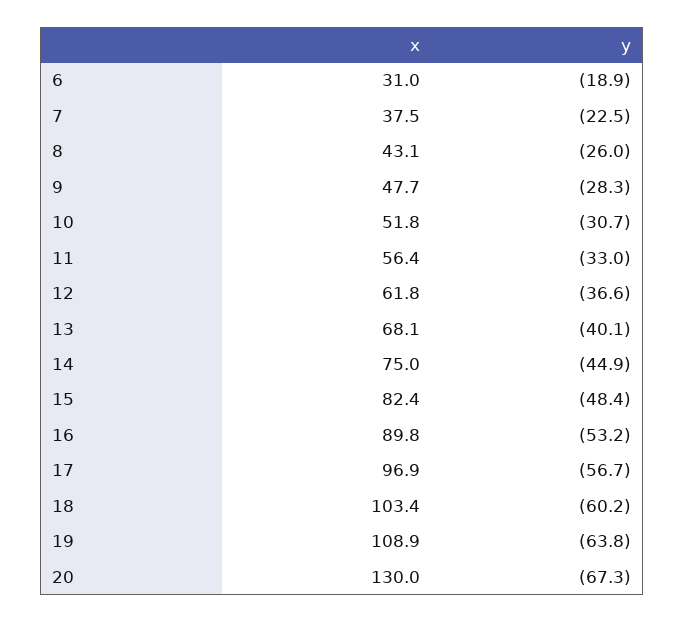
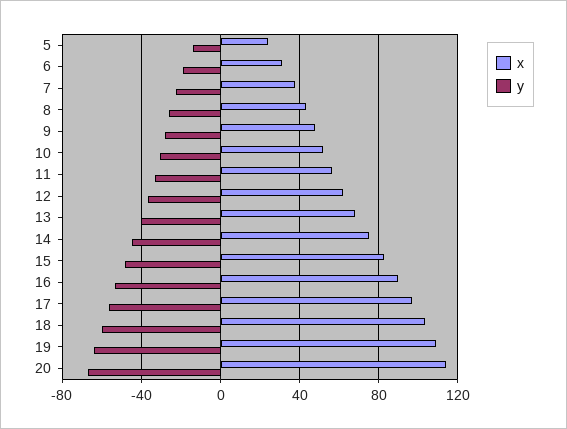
x, 20: 130 -> 115
x, 5: none -> 25
y, 5: none -> -15

